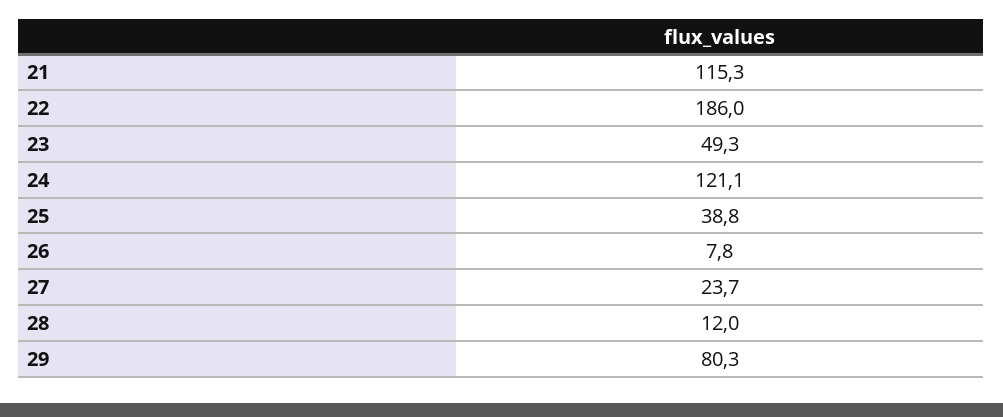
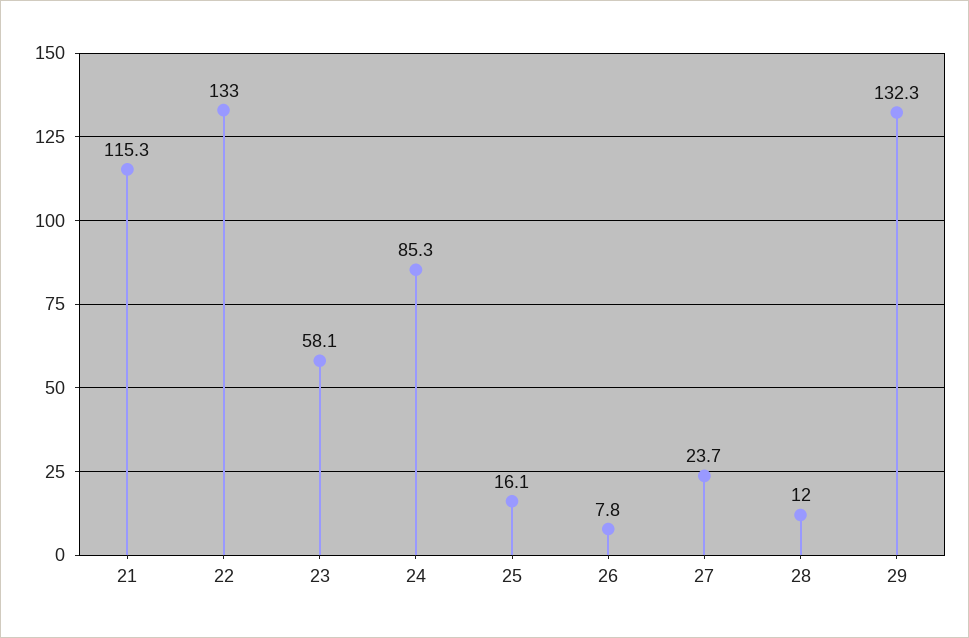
22: 186 -> 133
23: 49.3 -> 58.1
24: 121.1 -> 85.3
25: 38.8 -> 16.1
29: 80.3 -> 132.3

